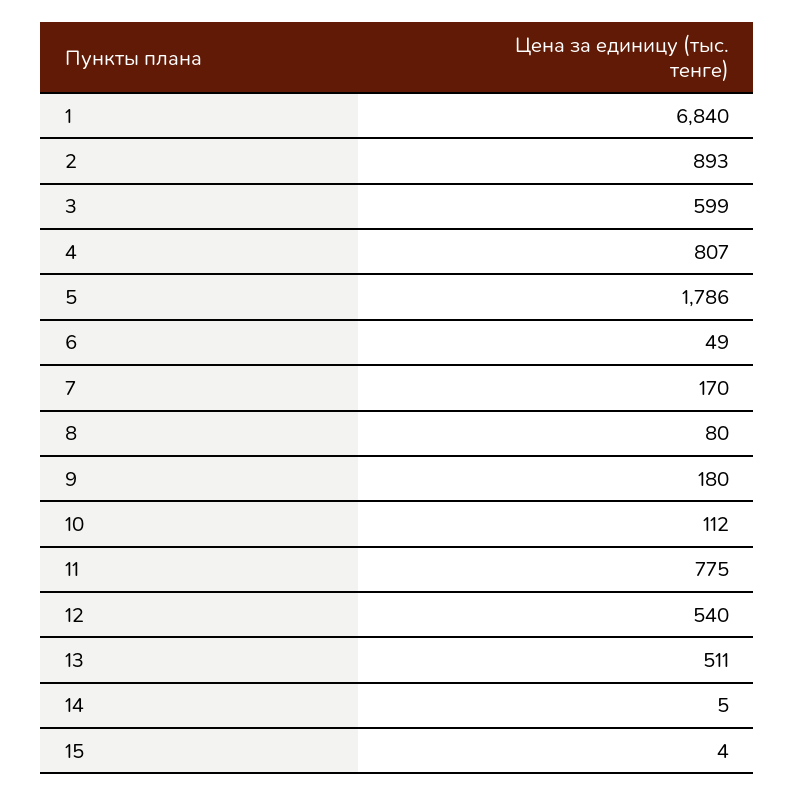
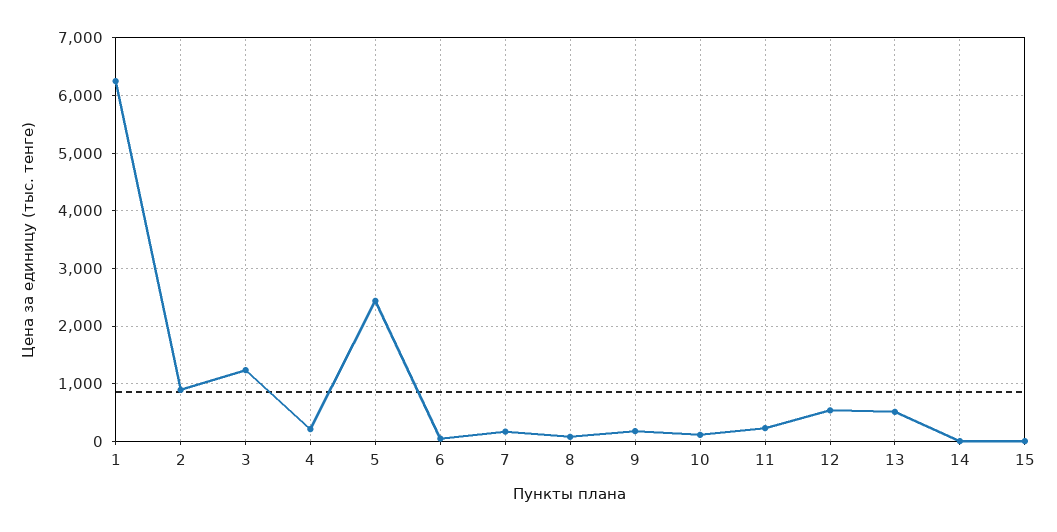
1: 6840 -> 6200
3: 599 -> 1200
4: 807 -> 200
5: 1786 -> 2400
11: 775 -> 200

